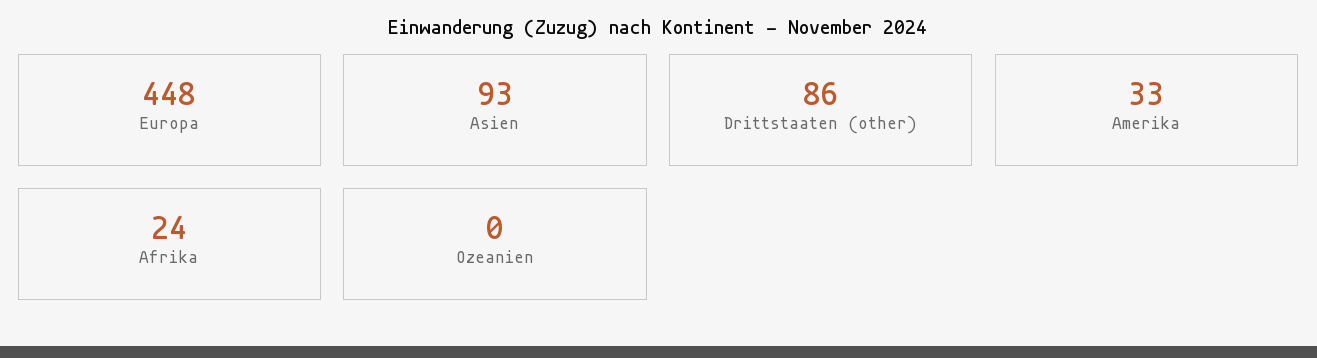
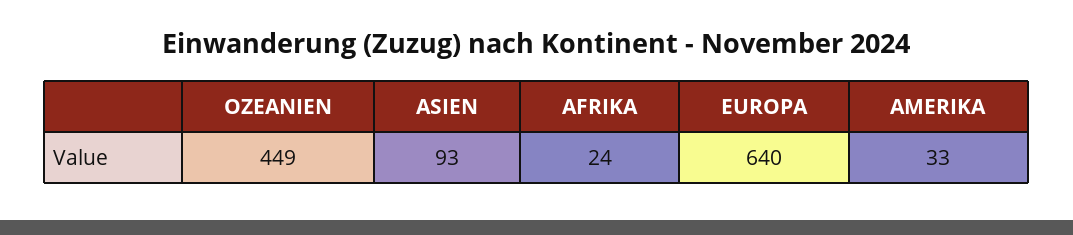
Europa: 448 -> 640
Drittstaaten (other): 86 -> none
Ozeanien: 0 -> 449

